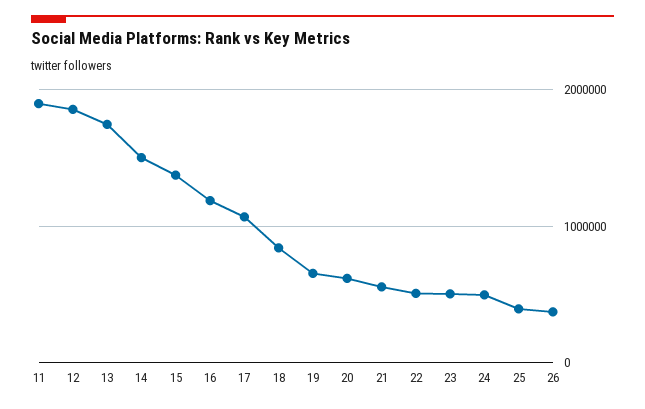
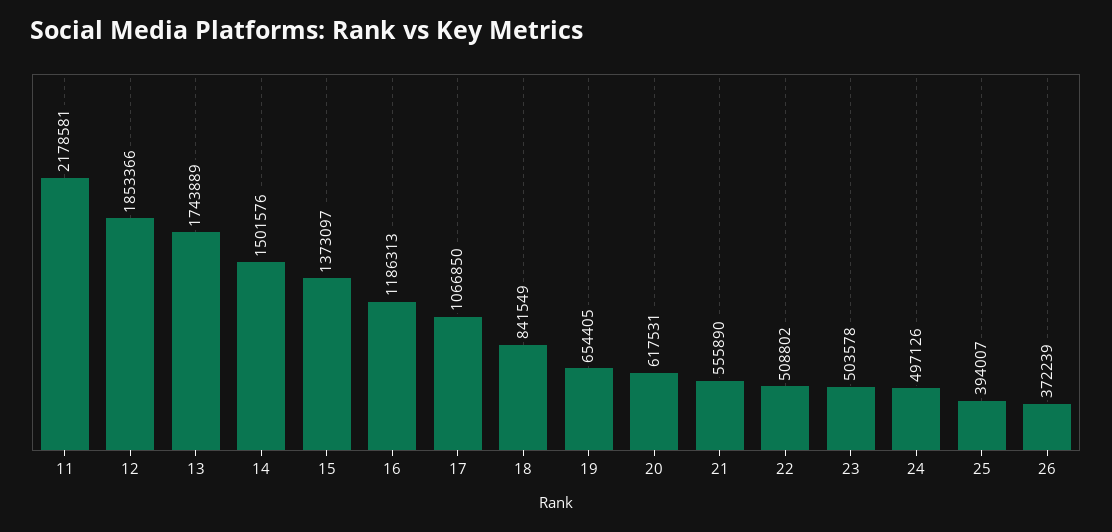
11: 1900000 -> 2178581

